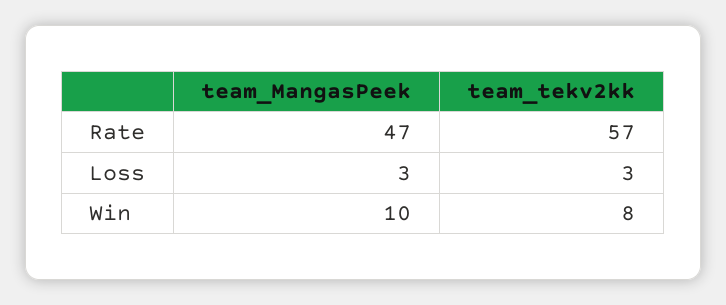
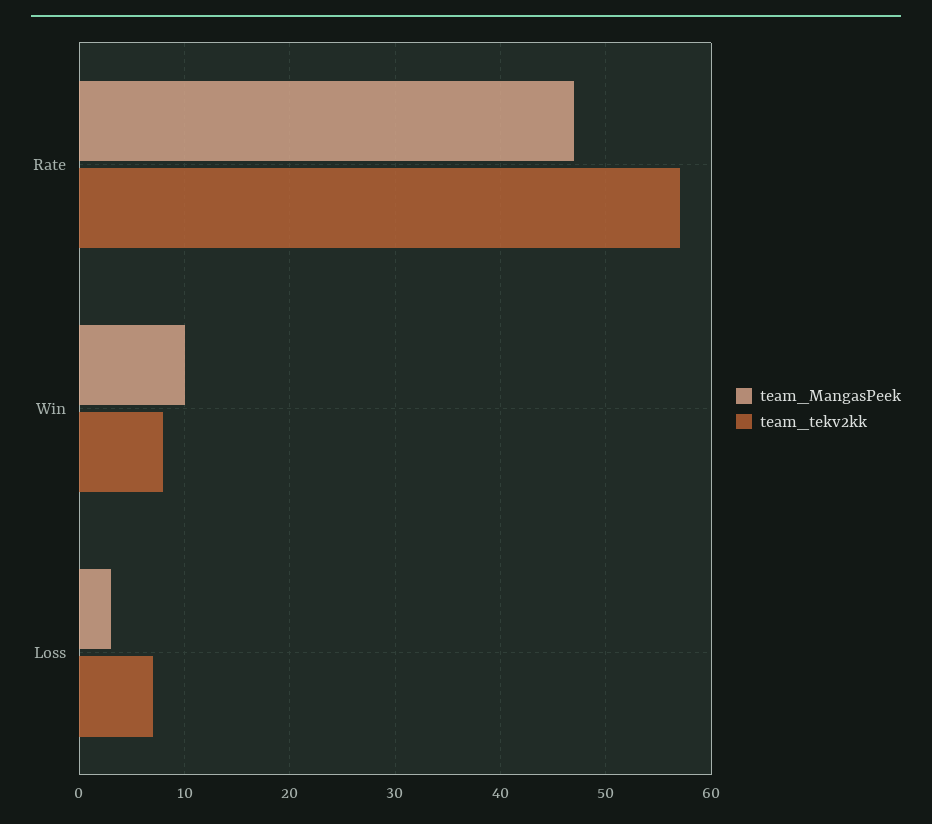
team_tekv2kk, Loss: 3 -> 7

